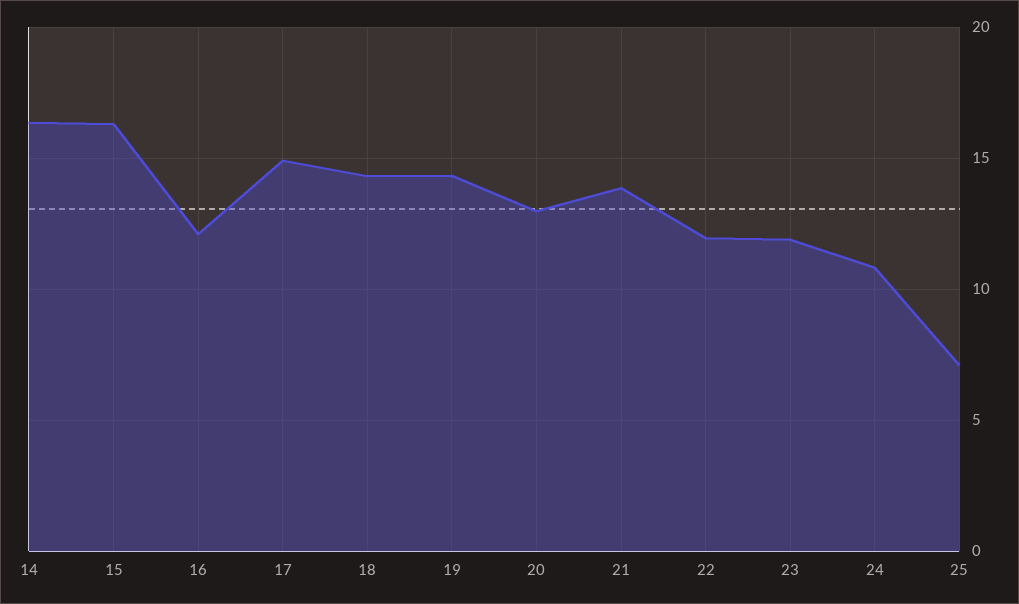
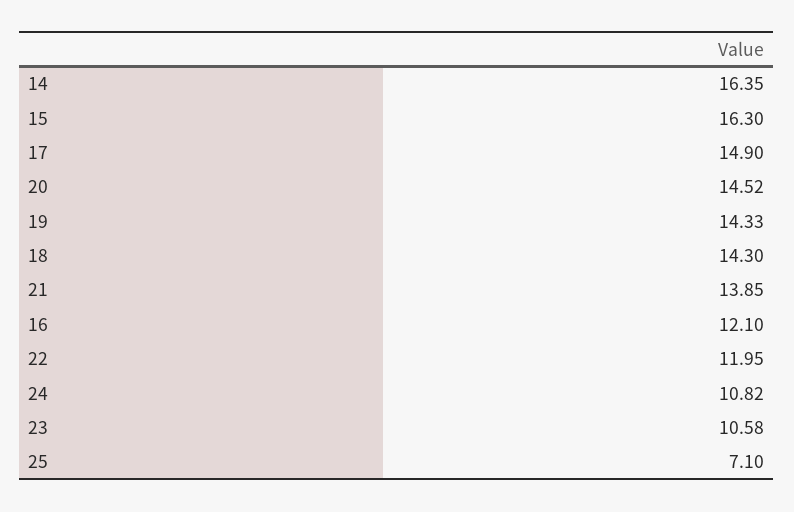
20: 13 -> 14.52
23: 12 -> 10.58

